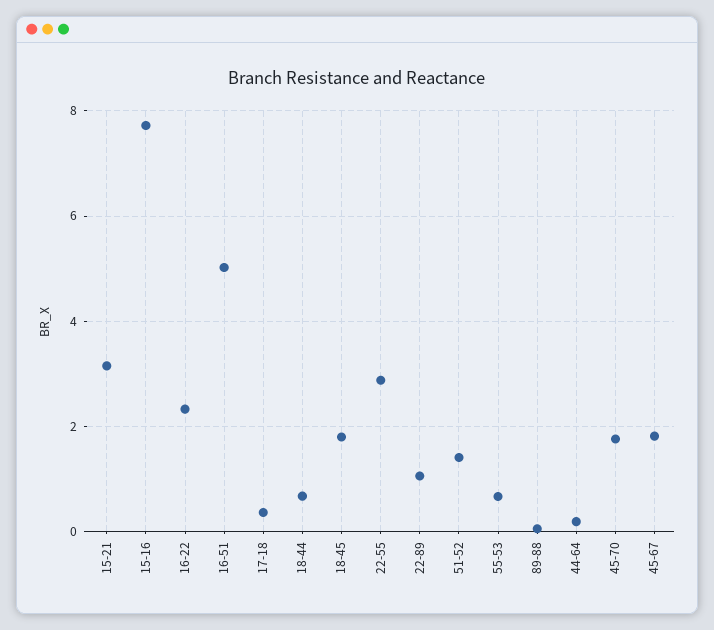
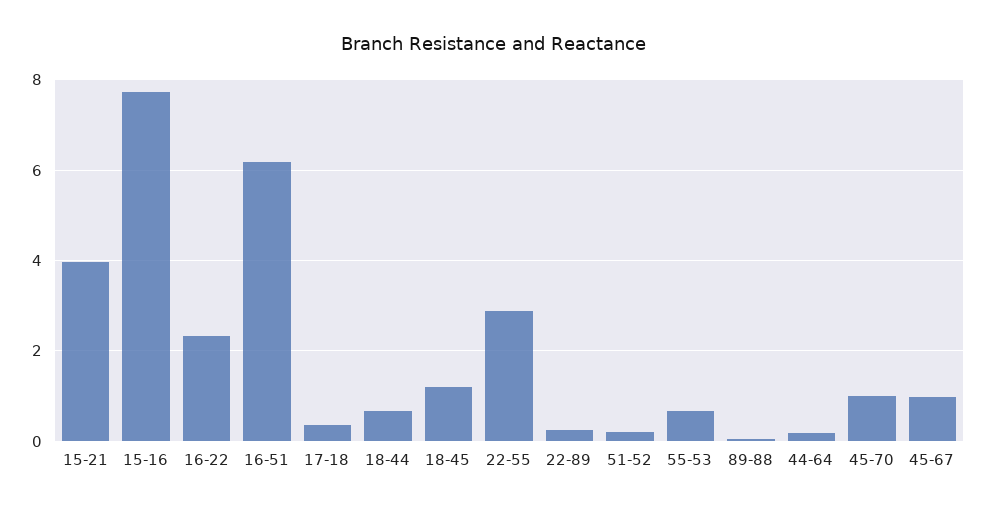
15-21: 3.2 -> 4
16-51: 5 -> 6.2
18-45: 1.8 -> 1.2
22-89: 1 -> 0.2
51-52: 1.4 -> 0.2
45-70: 1.8 -> 1
45-67: 1.8 -> 1

